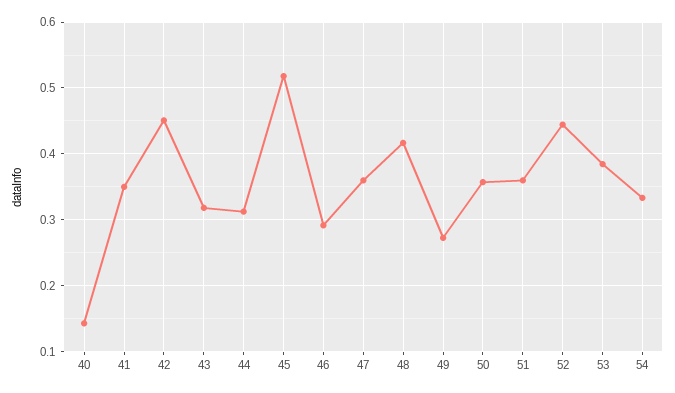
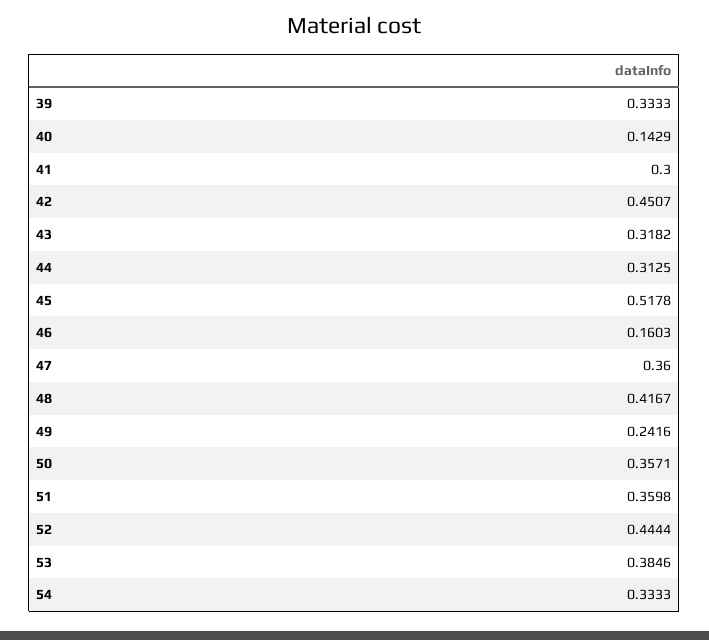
41: 0.35 -> 0.3
46: 0.29 -> 0.1603
49: 0.27 -> 0.2416
39: none -> 0.3333

